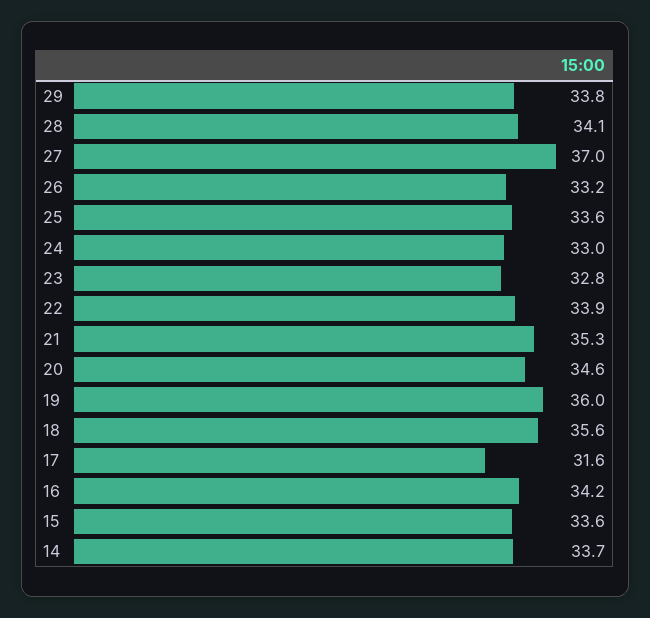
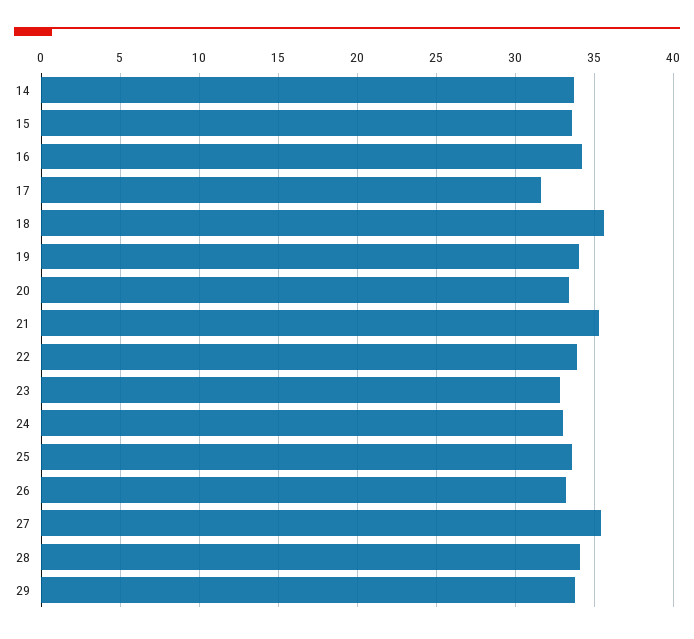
27: 37 -> 35.5
20: 34.6 -> 33.5
19: 36 -> 34

